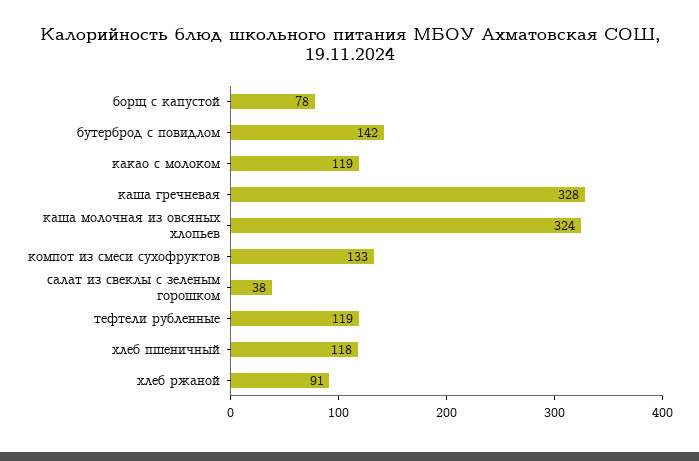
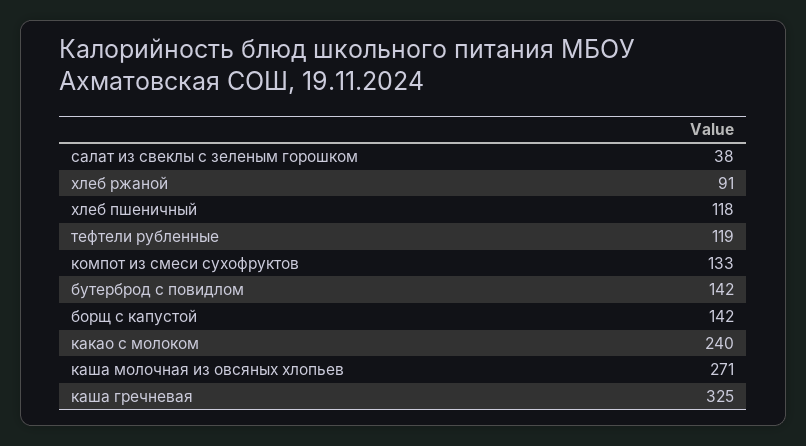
борщ с капустой: 78 -> 142
какао с молоком: 119 -> 240
каша гречневая: 328 -> 325
каша молочная из овсяных хлопьев: 324 -> 271

